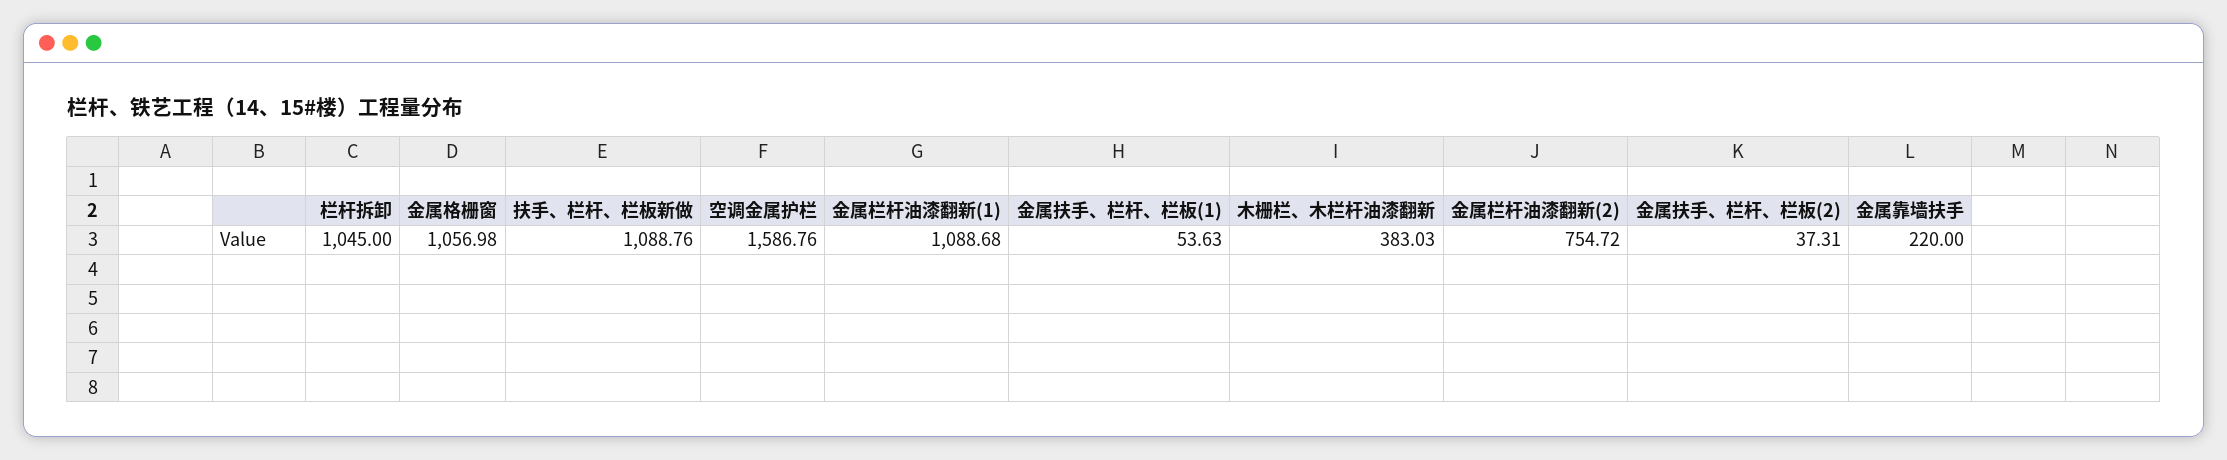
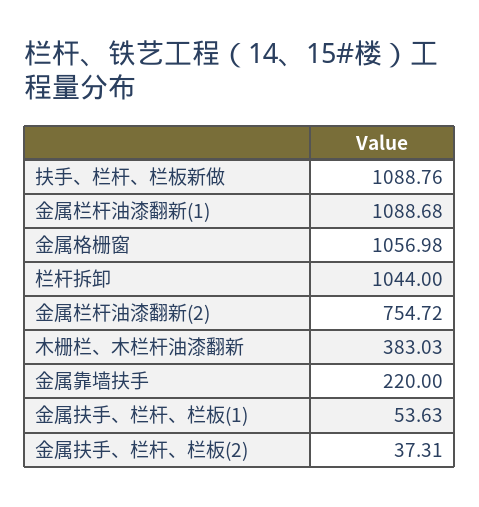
栏杆拆卸: 1045 -> 1044
空调金属护栏: 1586.76 -> none

